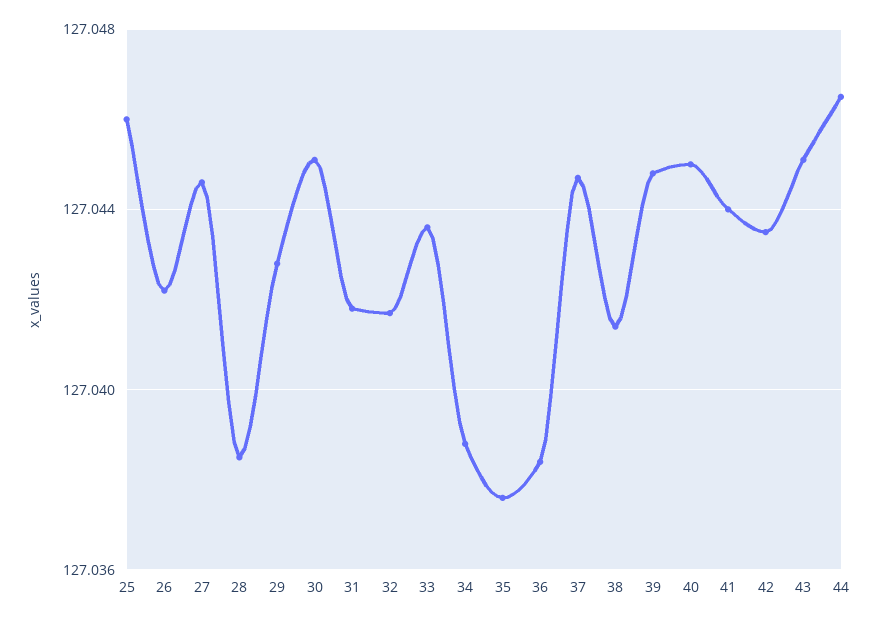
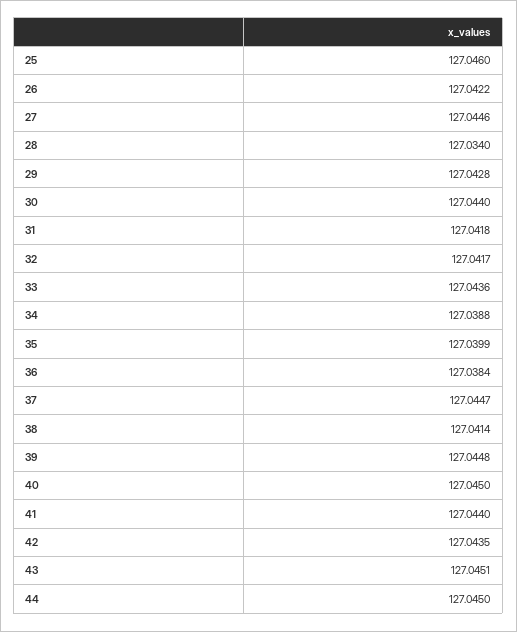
28: 127.0385 -> 127.034
30: 127.045 -> 127.044
35: 127.0375 -> 127.0399
44: 127.0465 -> 127.045

